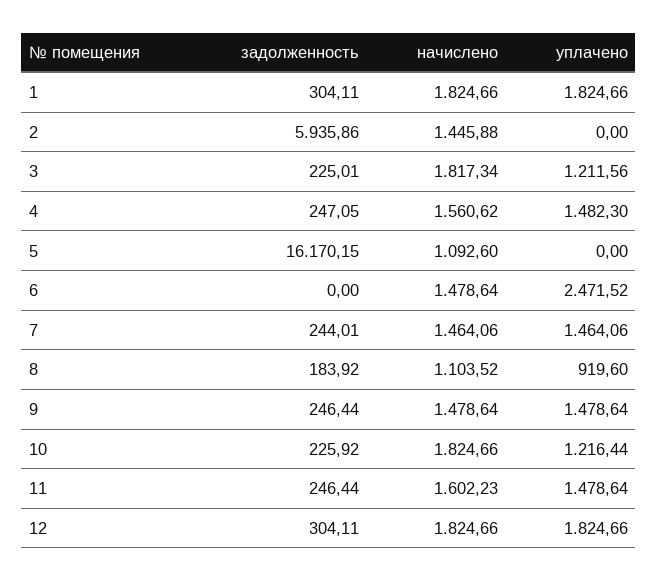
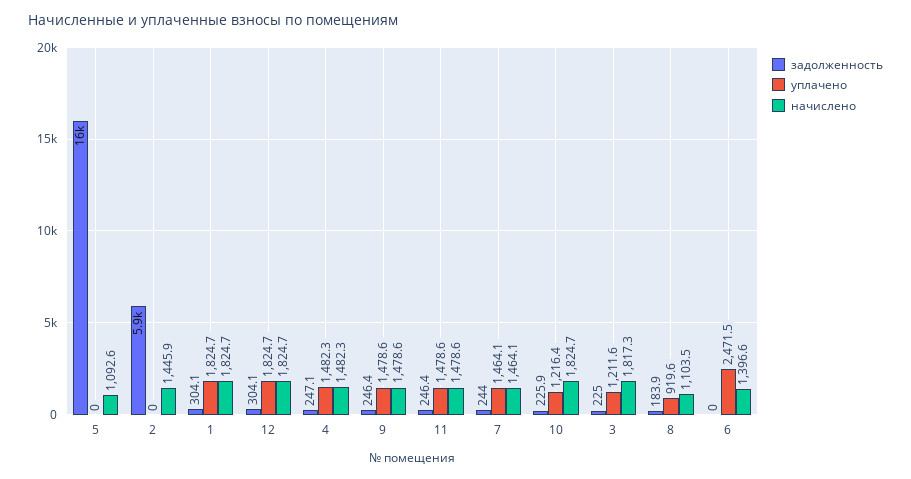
начислено, 4: 1560.62 -> 1482.3
начислено, 6: 1478.64 -> 1396.6
начислено, 11: 1602.23 -> 1478.6

